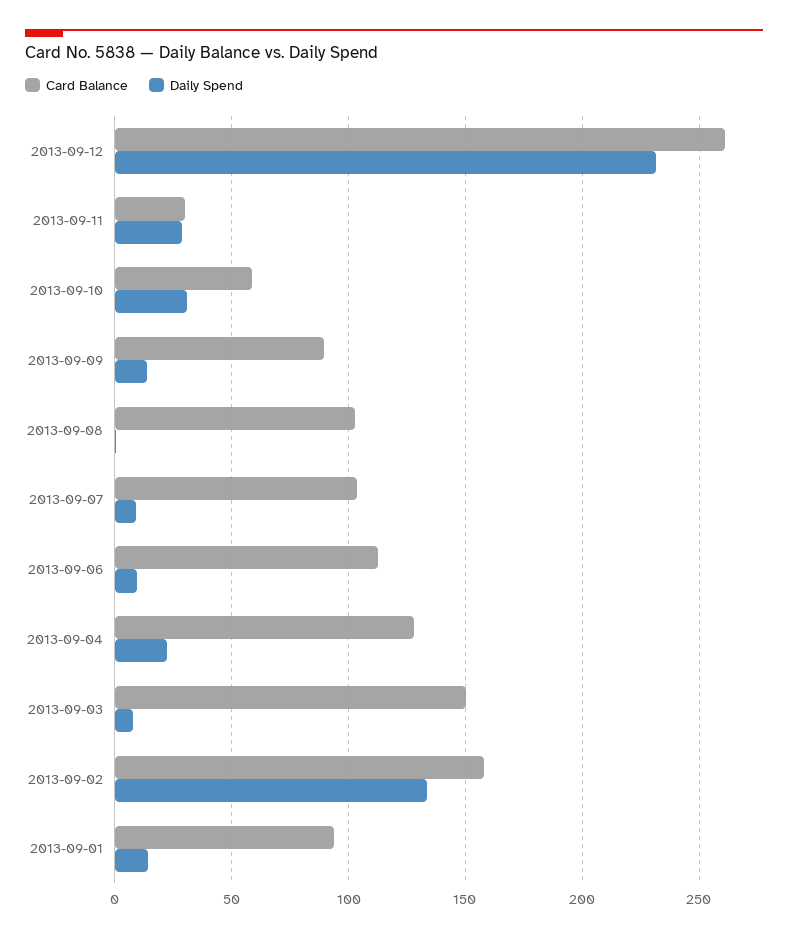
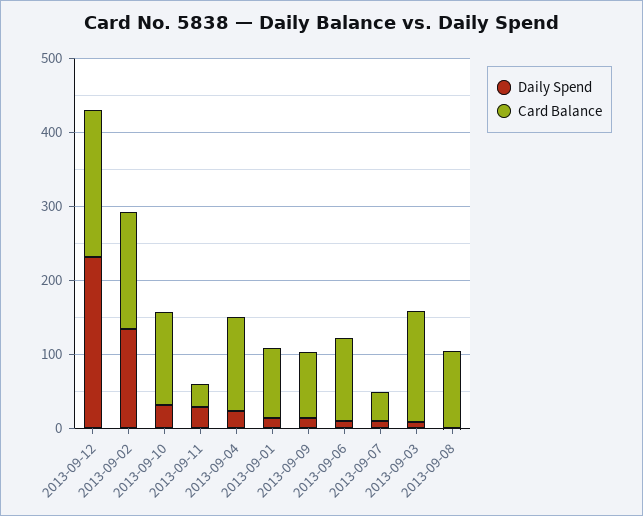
Card Balance, 2013-09-12: 260 -> 200
Card Balance, 2013-09-10: 60 -> 120
Card Balance, 2013-09-07: 105 -> 40

